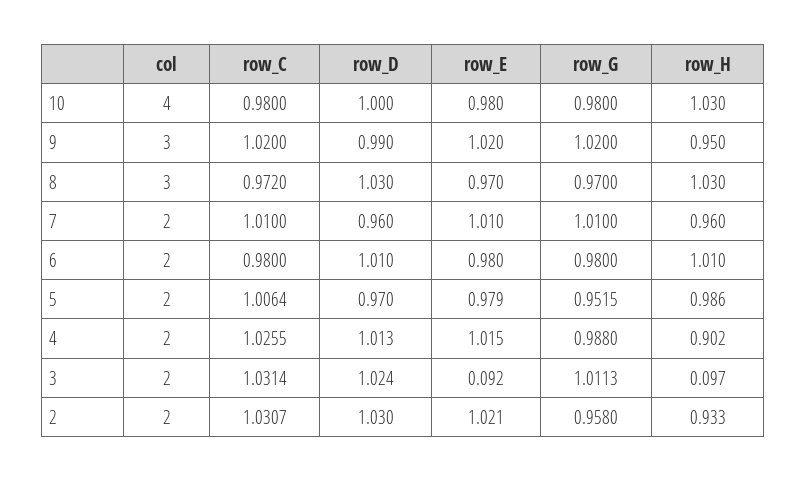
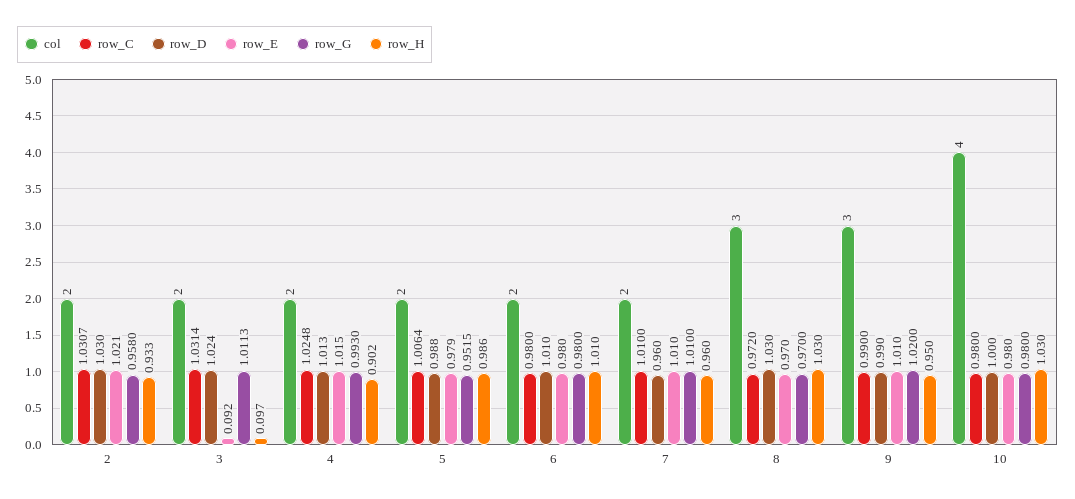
row_C, 9: 1.02 -> 0.99
row_E, 9: 1.02 -> 1.01
row_D, 5: 0.97 -> 0.988
row_C, 4: 1.0255 -> 1.0248
row_G, 4: 0.988 -> 0.993

